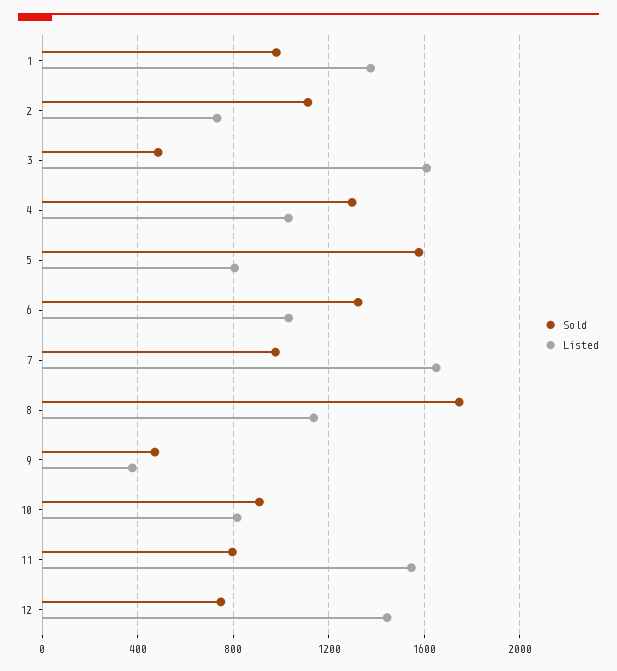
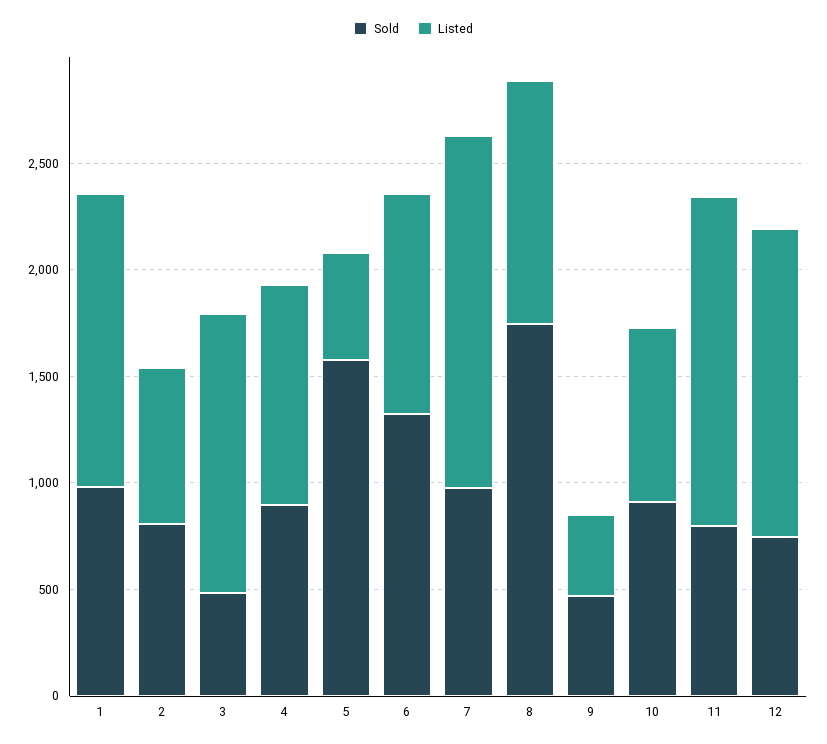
Sold, 2: 1100 -> 800
Listed, 3: 1600 -> 1300
Sold, 4: 1300 -> 900
Listed, 5: 800 -> 500

